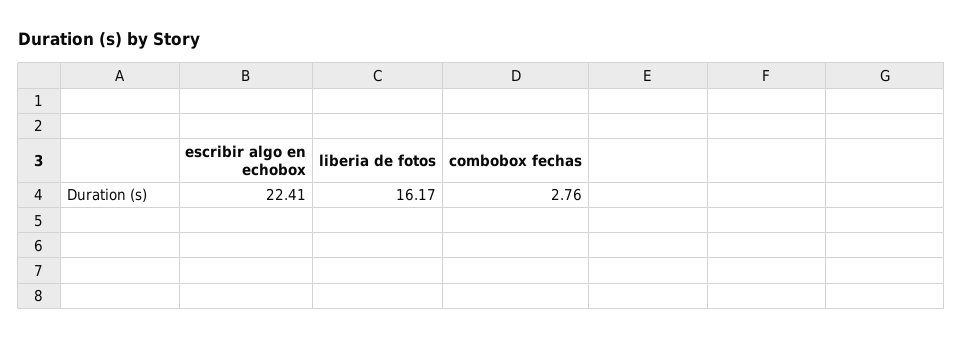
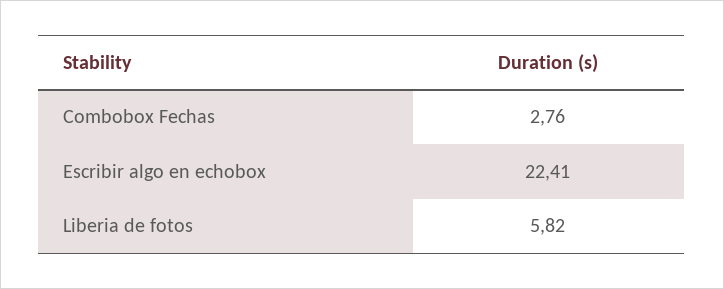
liberia de fotos: 16.17 -> 5.82

